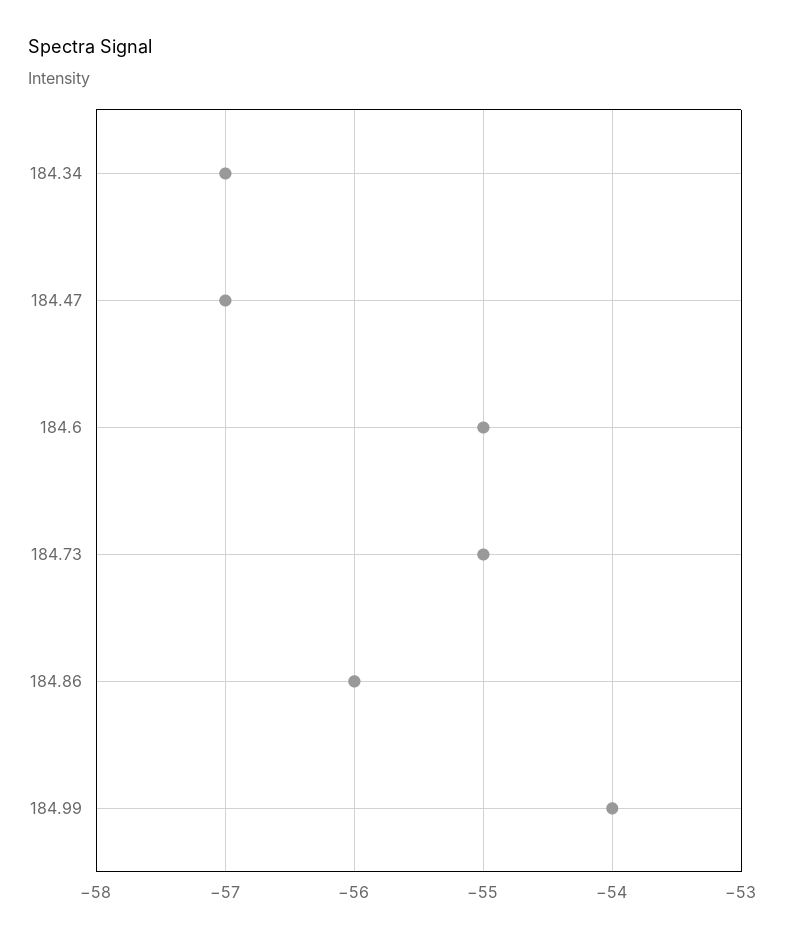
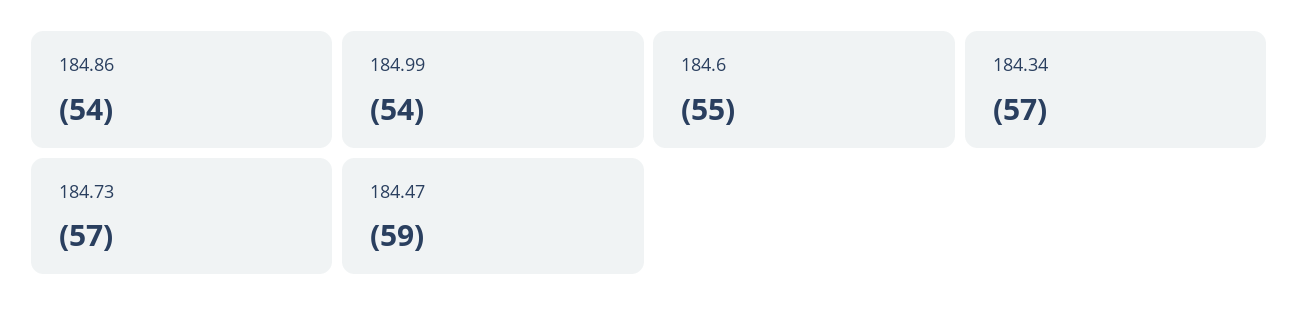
184.47: -57 -> -59
184.73: -55 -> -57
184.86: -56 -> -54

